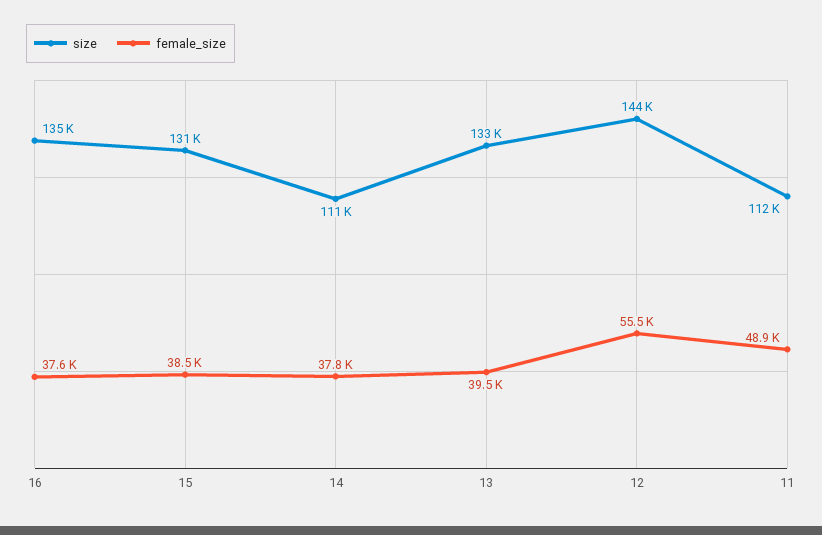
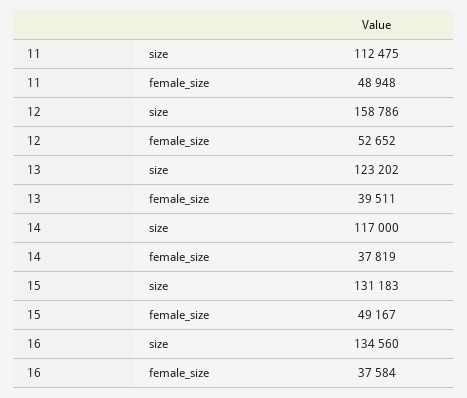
female_size, 15: 38500 -> 49167
size, 14: 111000 -> 117000
size, 13: 133000 -> 123202
size, 12: 144000 -> 158786
female_size, 12: 55500 -> 52652

